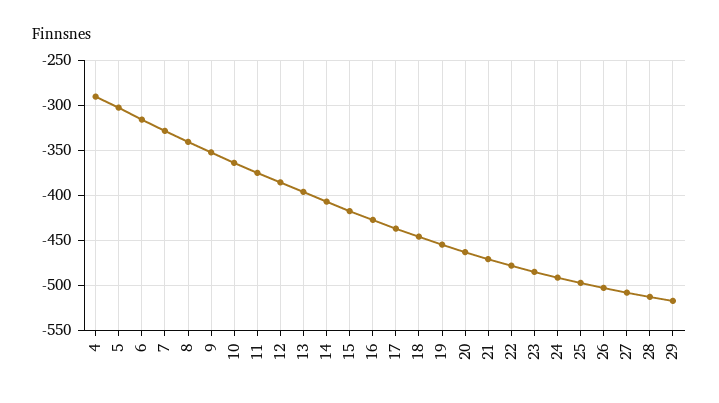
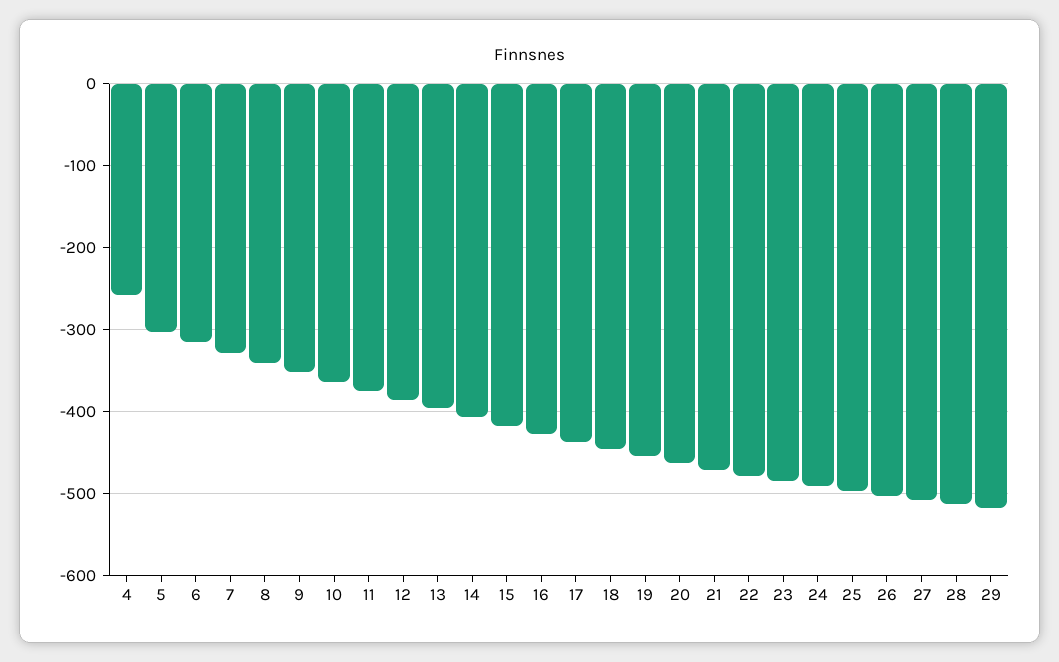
4: -290 -> -260

